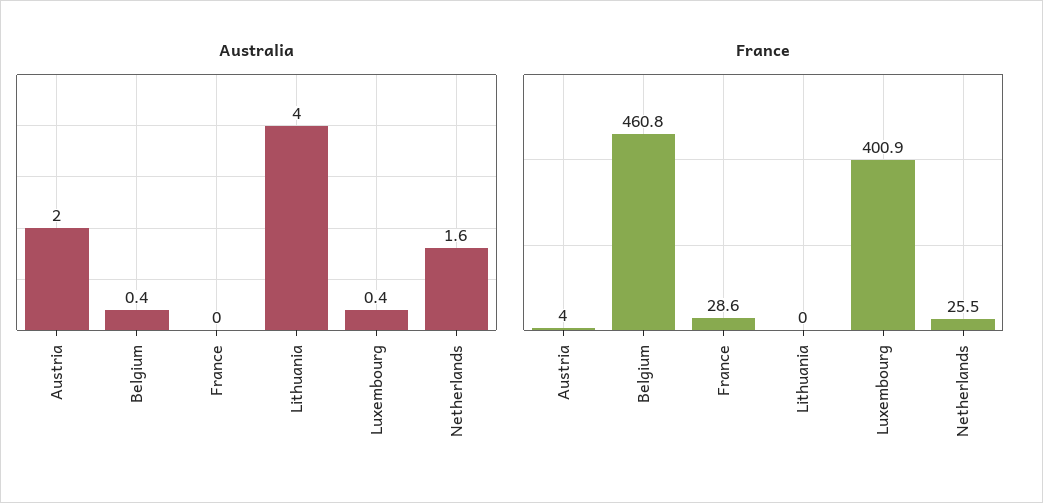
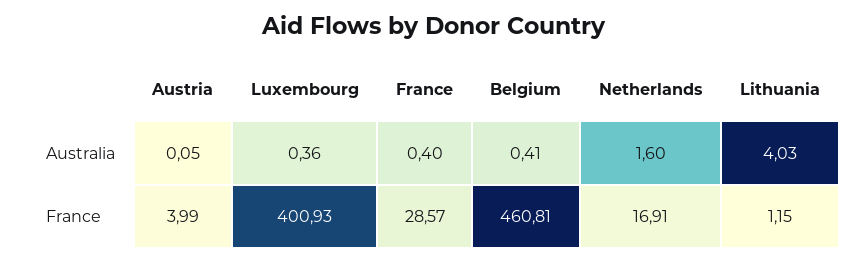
Australia, Austria: 2 -> 0.05
Australia, France: 0 -> 0.4
France, Lithuania: 0 -> 1.15
France, Netherlands: 25.5 -> 16.91

